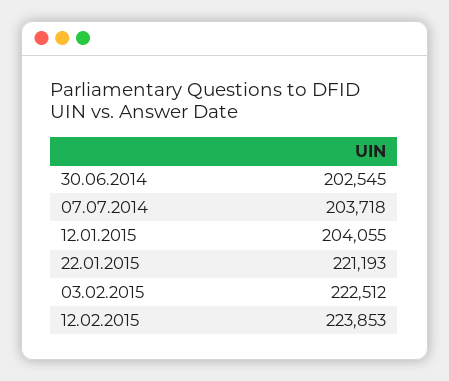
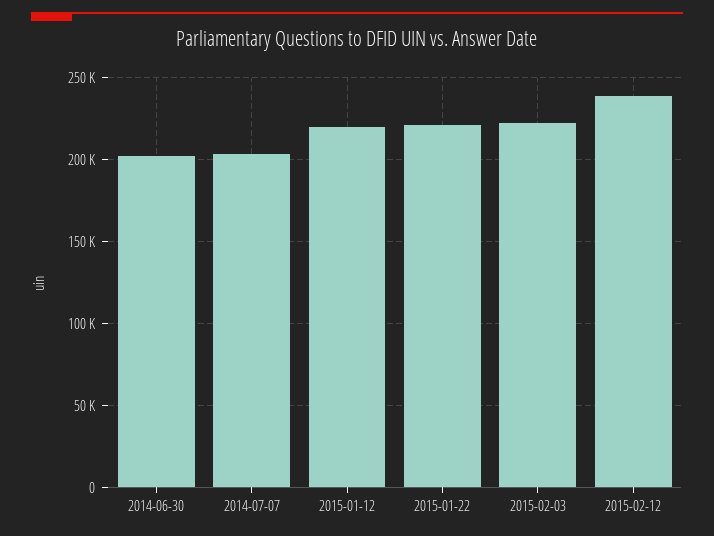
12.01.2015: 204055 -> 220000
12.02.2015: 223853 -> 240000

